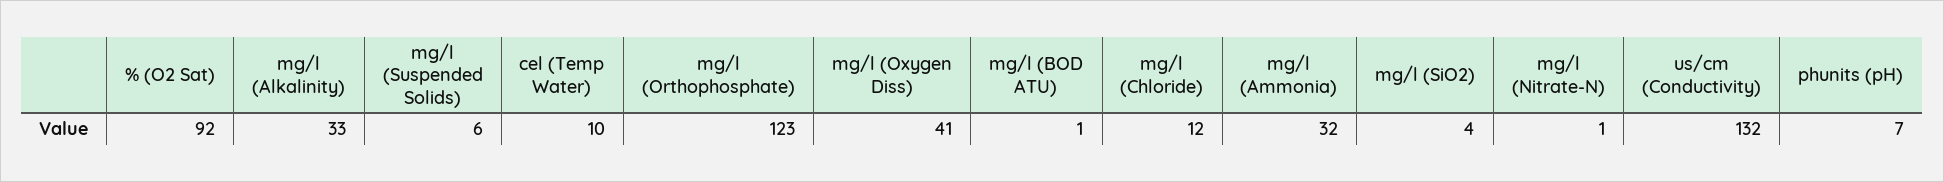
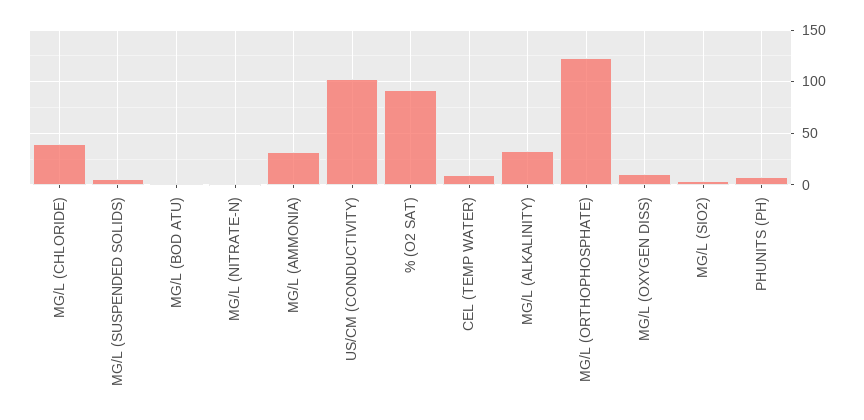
mg/l (Oxygen Diss): 41 -> 10
mg/l (Chloride): 12 -> 40
us/cm (Conductivity): 132 -> 100

